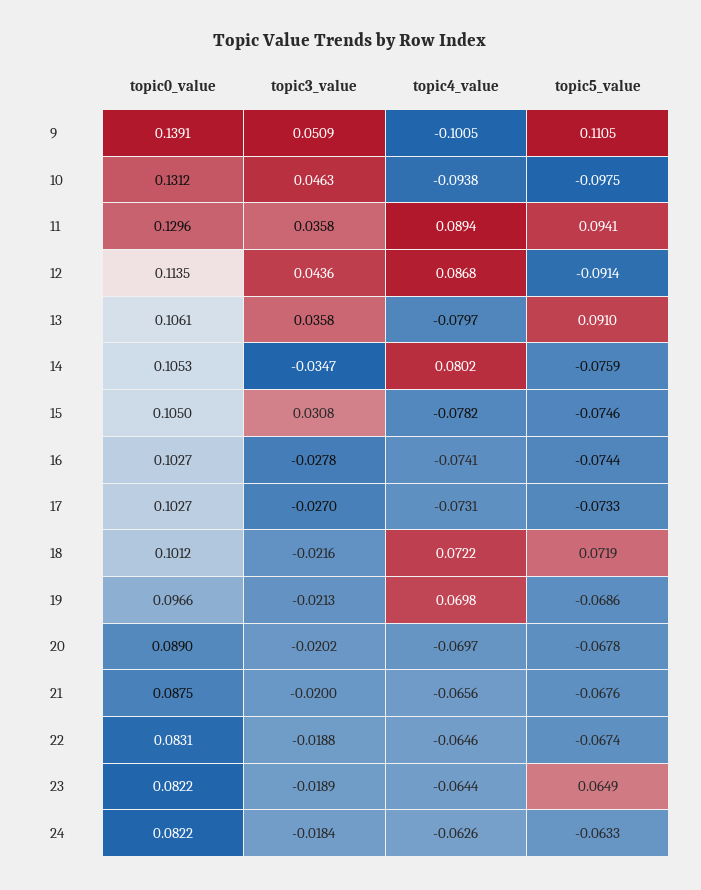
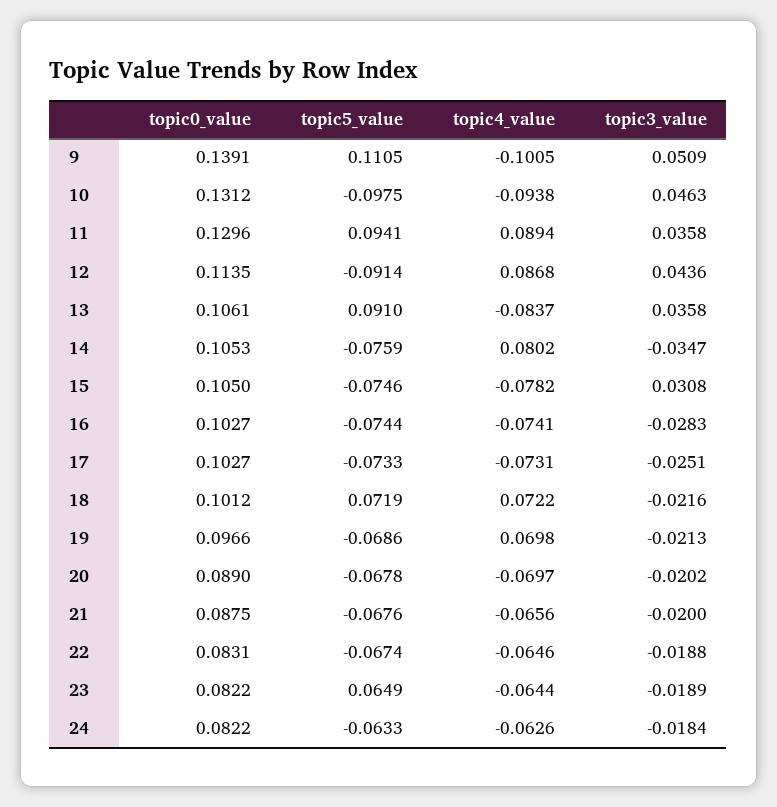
topic4_value, 13: -0.0797 -> -0.0837
topic3_value, 16: -0.0278 -> -0.0283
topic3_value, 17: -0.027 -> -0.0251

